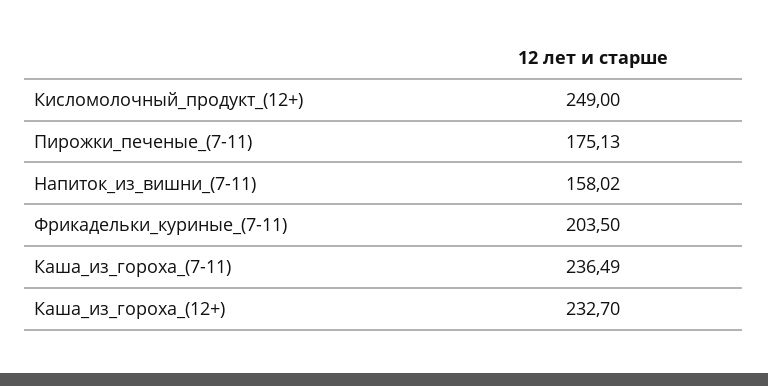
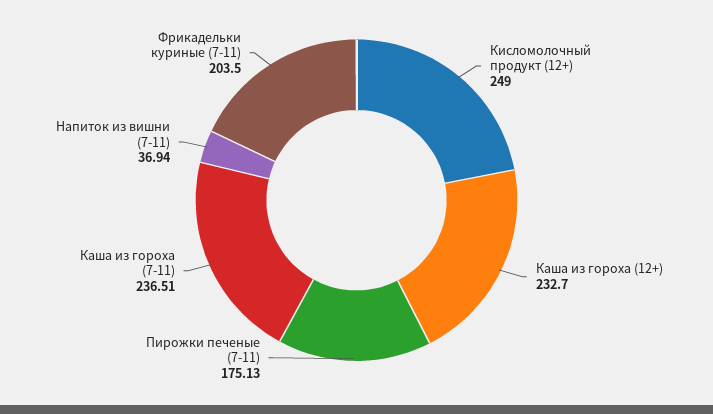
Напиток_из_вишни_(7-11): 158.02 -> 36.94
Каша_из_гороха_(7-11): 236.49 -> 236.51

